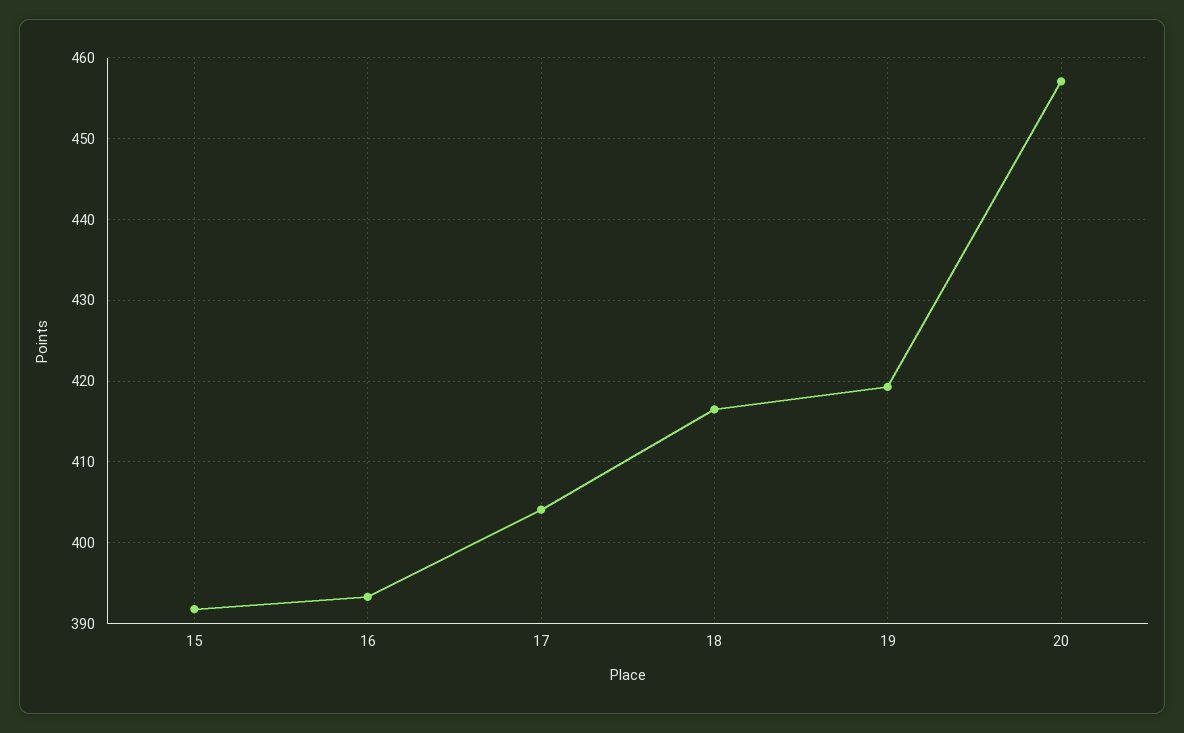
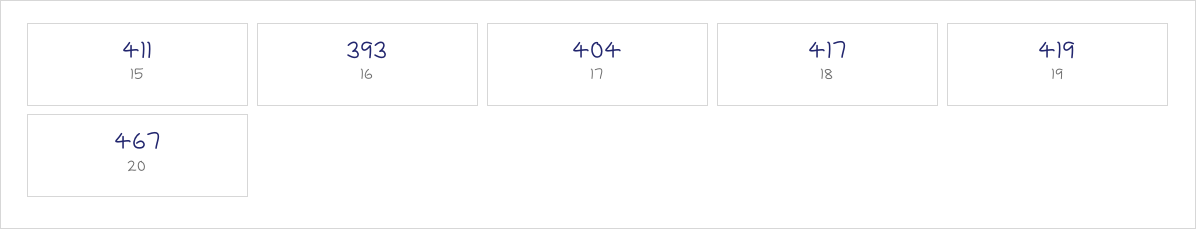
15: 392 -> 411
20: 457 -> 467

